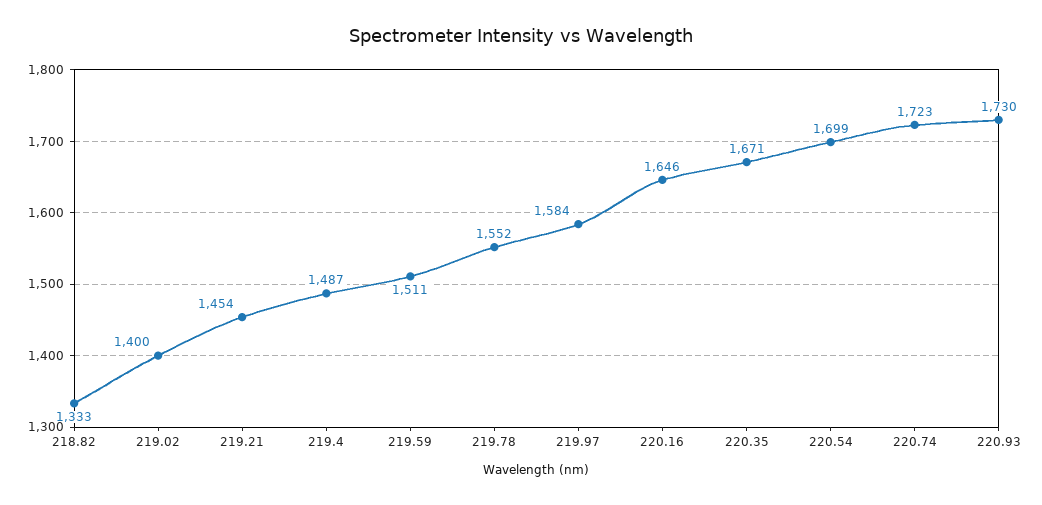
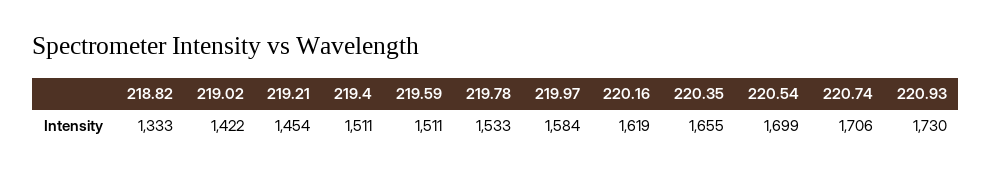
219.02: 1400 -> 1422
219.4: 1487 -> 1511
219.78: 1552 -> 1533
220.16: 1646 -> 1619
220.35: 1671 -> 1655
220.74: 1723 -> 1706

